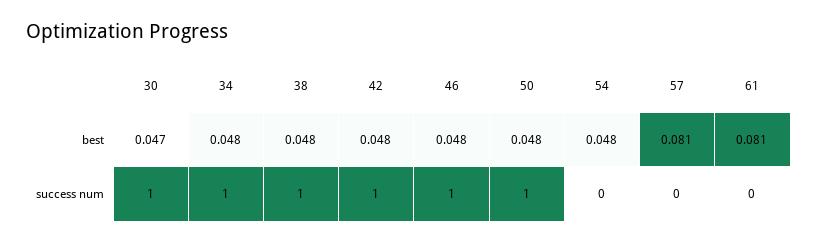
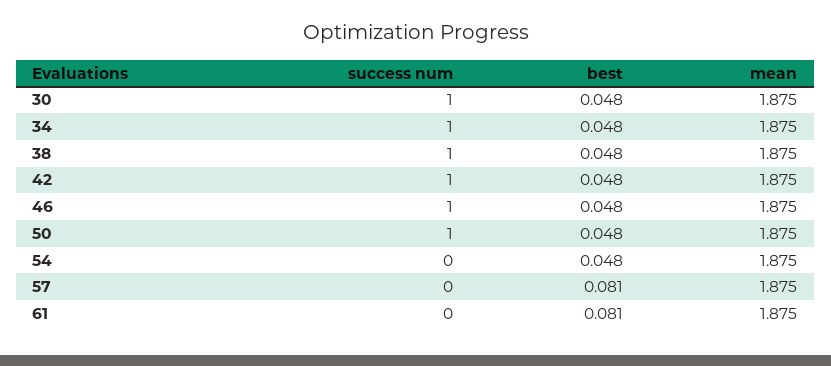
30, best: 0.047 -> 0.048
30, mean: none -> 1.875
34, mean: none -> 1.875
38, mean: none -> 1.875
42, mean: none -> 1.875
46, mean: none -> 1.875
50, mean: none -> 1.875
54, mean: none -> 1.875
57, mean: none -> 1.875
61, mean: none -> 1.875

